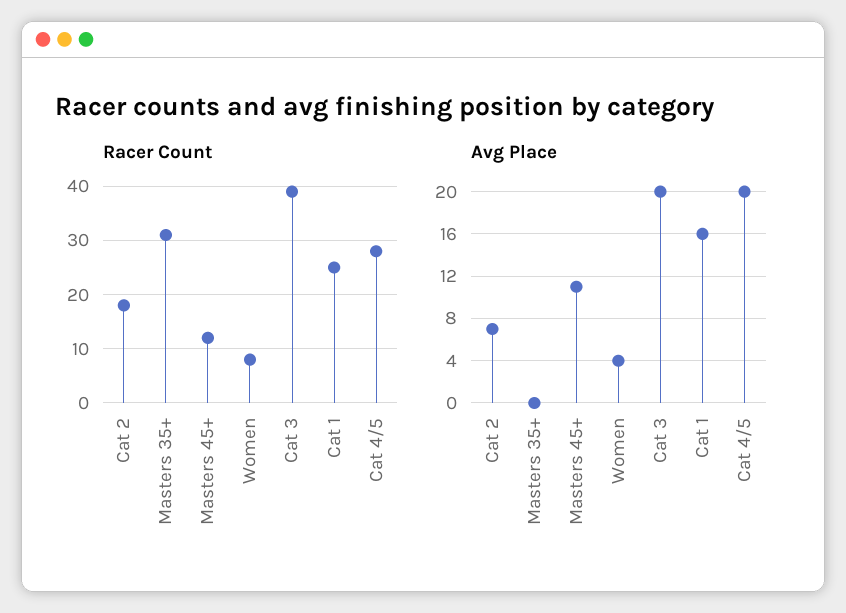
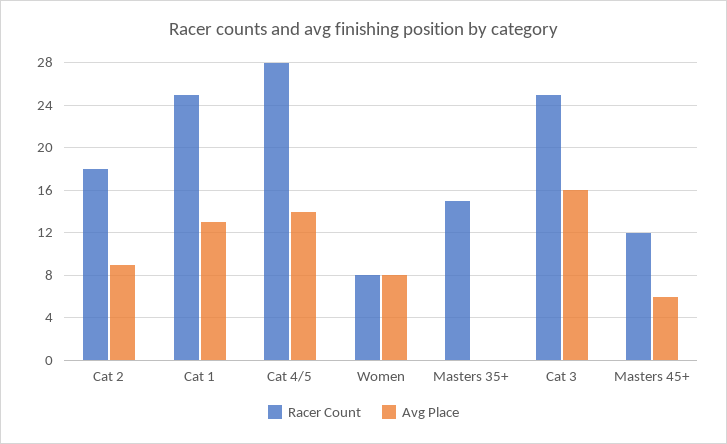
Racer Count, Masters 35+: 30 -> 15
Racer Count, Cat 3: 40 -> 25
Avg Place, Cat 2: 7 -> 9
Avg Place, Masters 45+: 11 -> 6
Avg Place, Women: 4 -> 8
Avg Place, Cat 3: 20 -> 16
Avg Place, Cat 1: 16 -> 13
Avg Place, Cat 4/5: 20 -> 14

